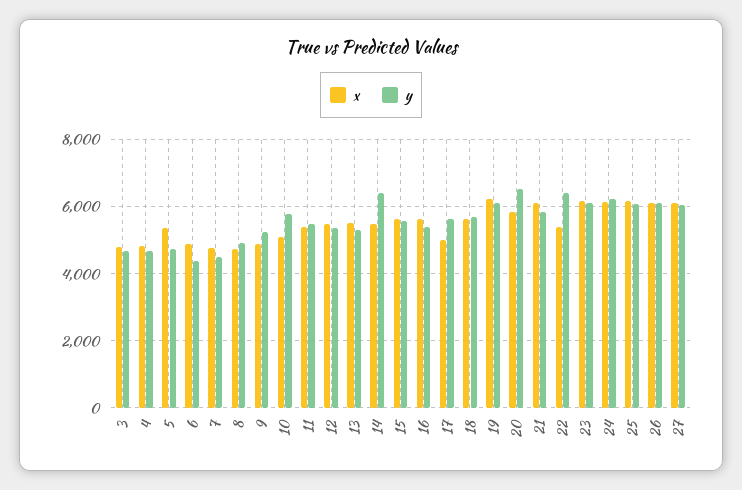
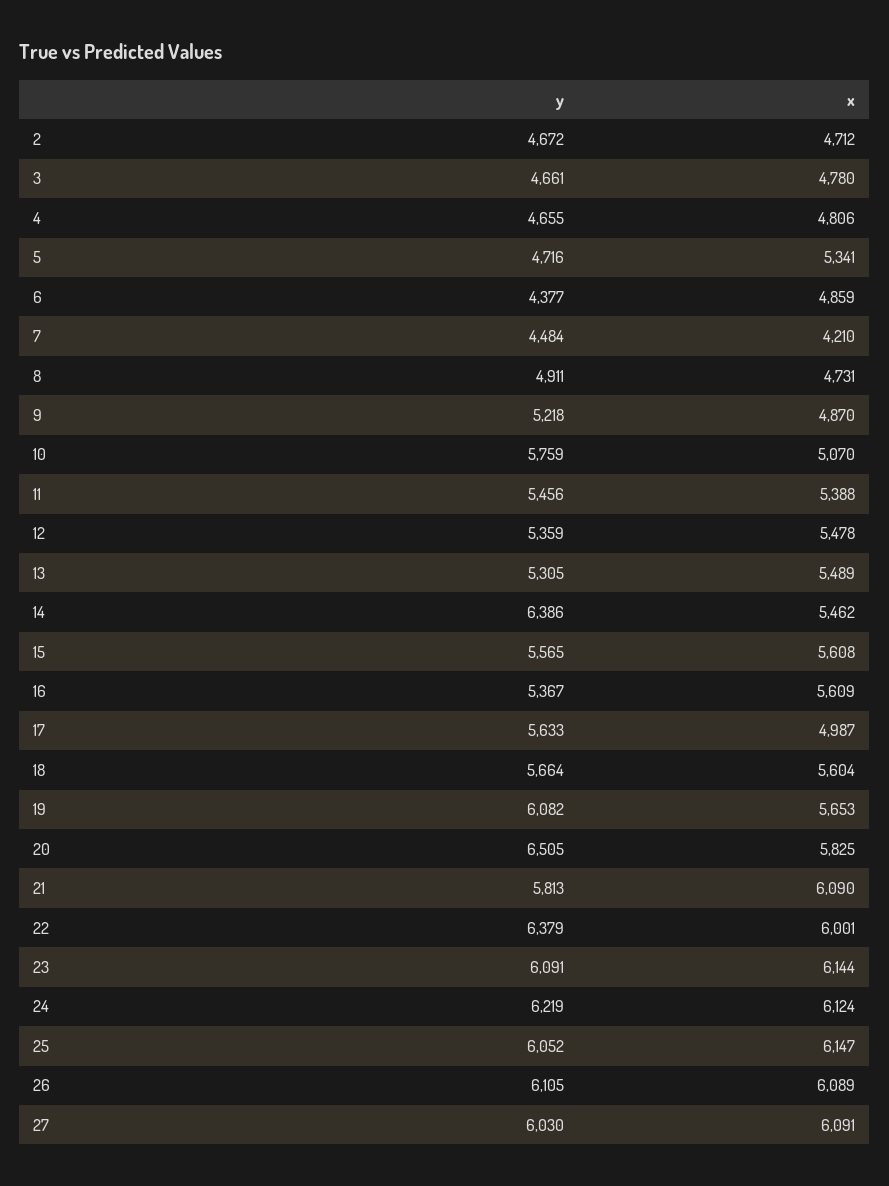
x, 7: 4800 -> 4210
x, 19: 6200 -> 5653
x, 22: 5400 -> 6001
y, 2: none -> 4672
x, 2: none -> 4712

